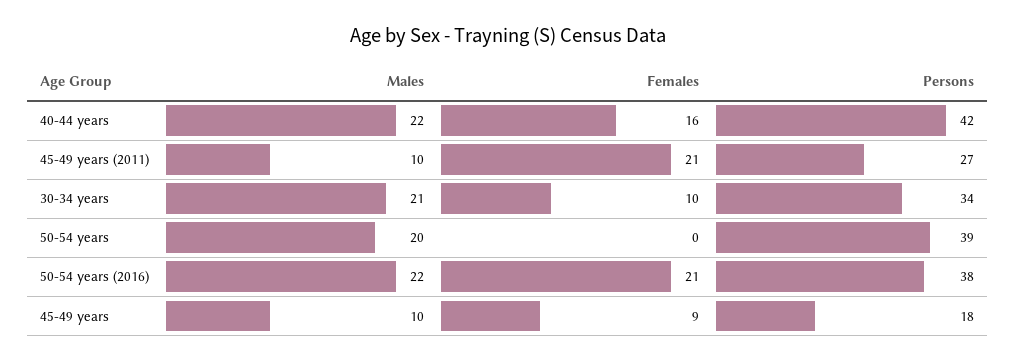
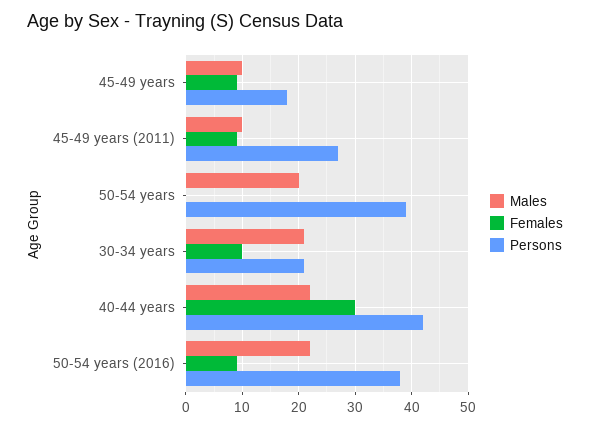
Females, 40-44 years: 16 -> 30
Females, 45-49 years (2011): 21 -> 10
Persons, 30-34 years: 34 -> 20
Females, 50-54 years (2016): 21 -> 10

